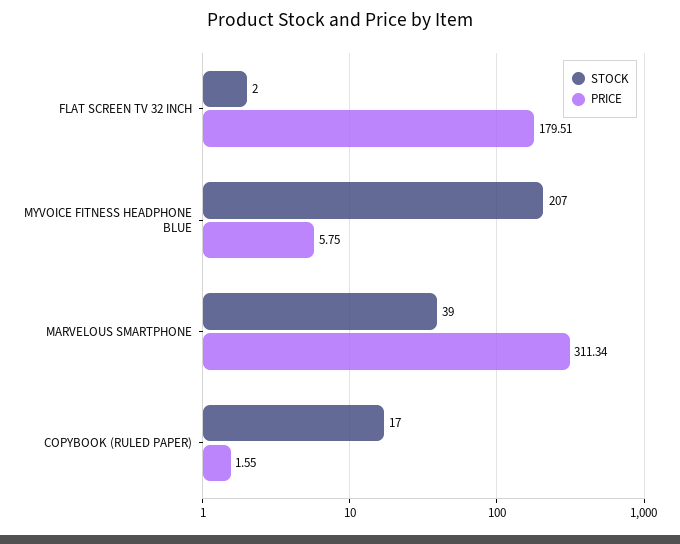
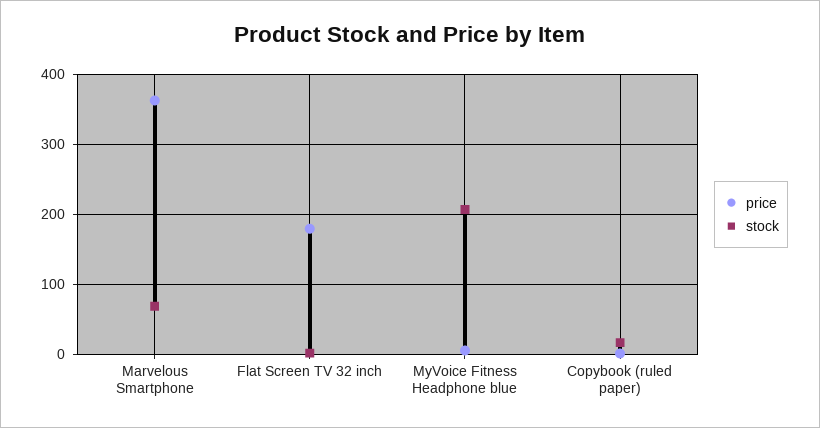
STOCK, MARVELOUS SMARTPHONE: 39 -> 70
PRICE, MARVELOUS SMARTPHONE: 311.34 -> 360

